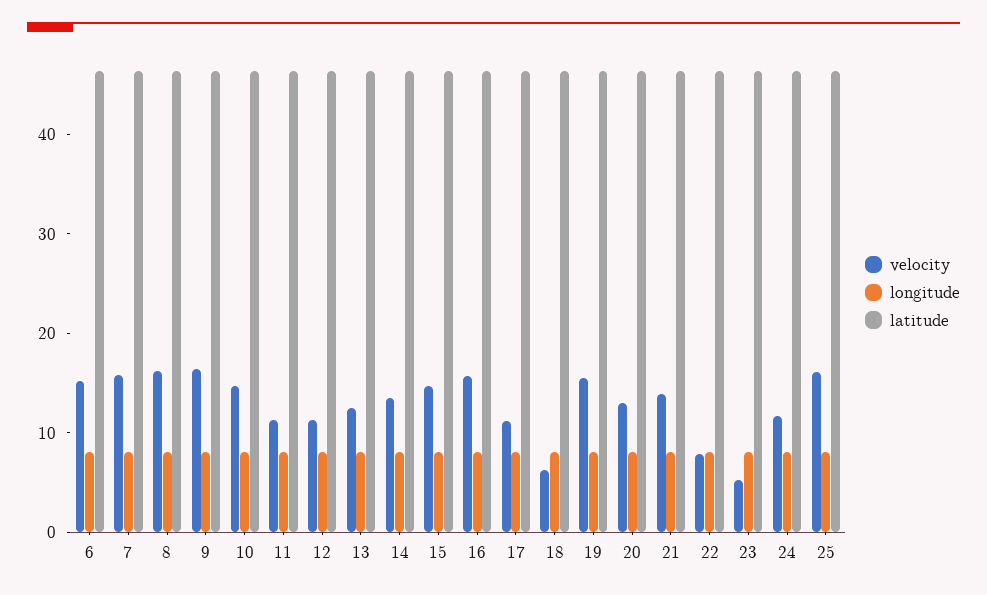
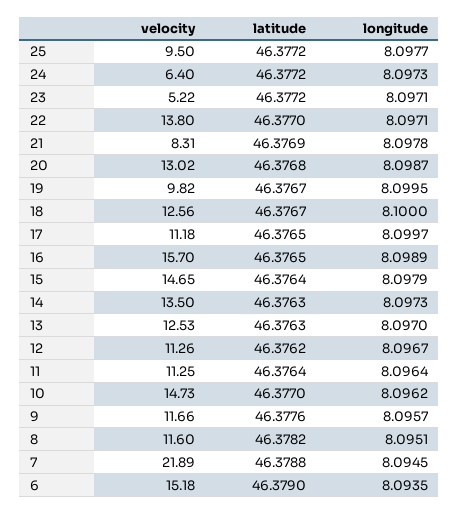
velocity, 7: 16 -> 21.89
velocity, 8: 16 -> 11.6
velocity, 9: 16 -> 11.66
velocity, 18: 6 -> 12.56
velocity, 19: 16 -> 9.82
velocity, 21: 14 -> 8.31
velocity, 22: 8 -> 13.8
velocity, 24: 12 -> 6.4
velocity, 25: 16 -> 9.5

